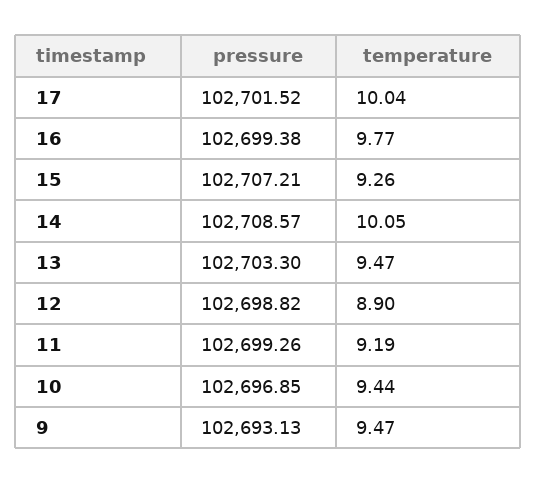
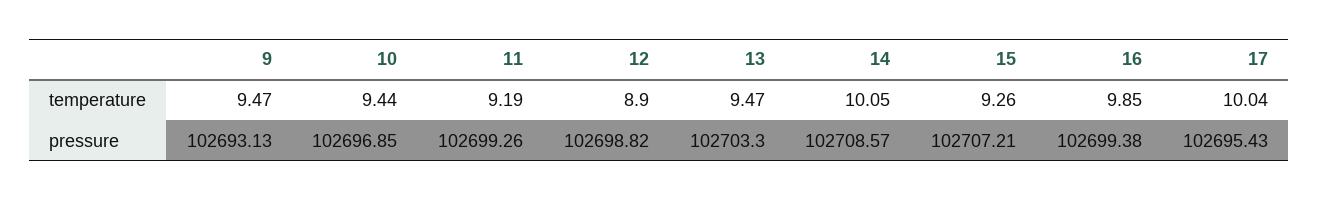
pressure, 17: 102701.52 -> 102695.43
temperature, 16: 9.77 -> 9.85

